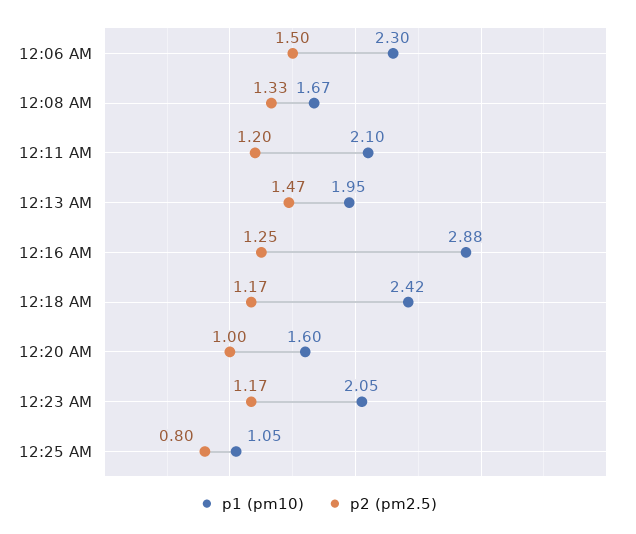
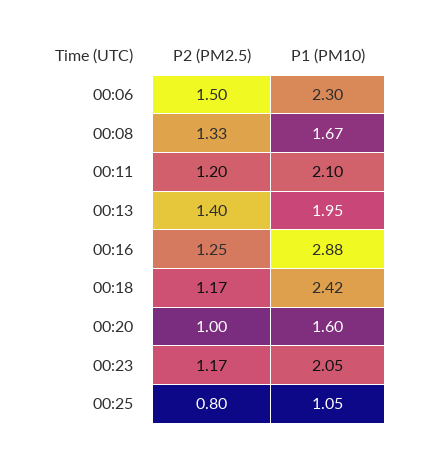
p2 (pm2.5), 12:13 AM: 1.47 -> 1.4

